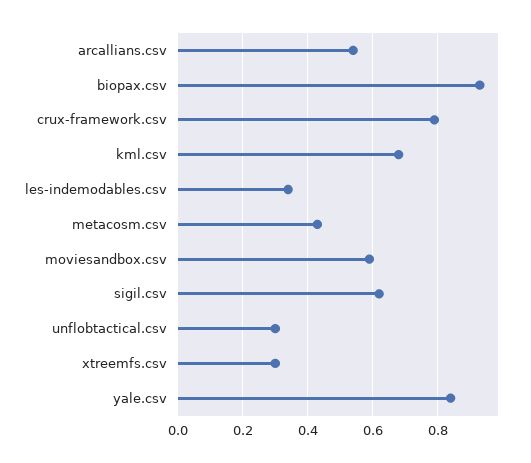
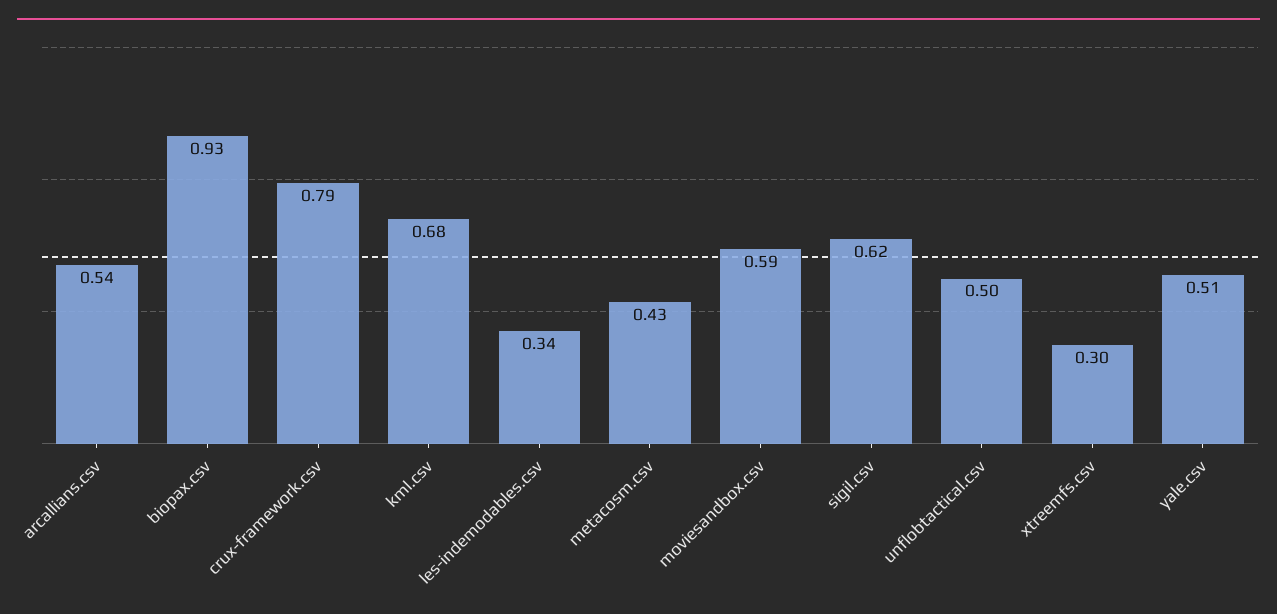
unflobtactical.csv: 0.3 -> 0.5
yale.csv: 0.85 -> 0.51

